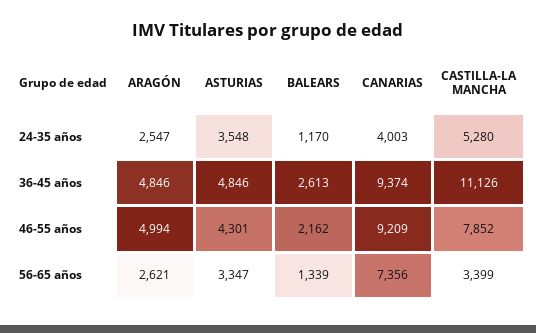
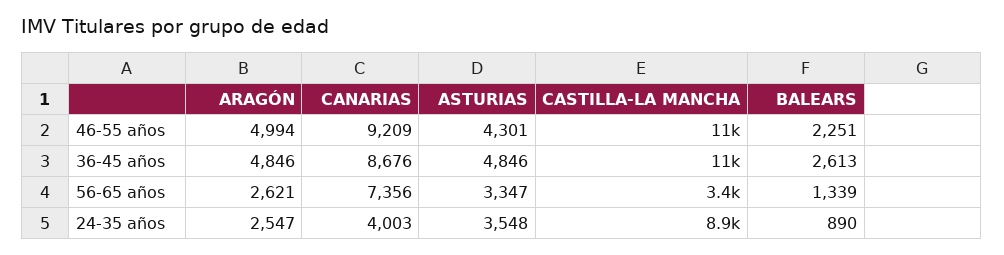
BALEARS, 24-35 años: 1170 -> 890
CASTILLA-LA MANCHA, 24-35 años: 5280 -> 8900
CANARIAS, 36-45 años: 9374 -> 8676
BALEARS, 46-55 años: 2162 -> 2251
CASTILLA-LA MANCHA, 46-55 años: 7852 -> 11000

